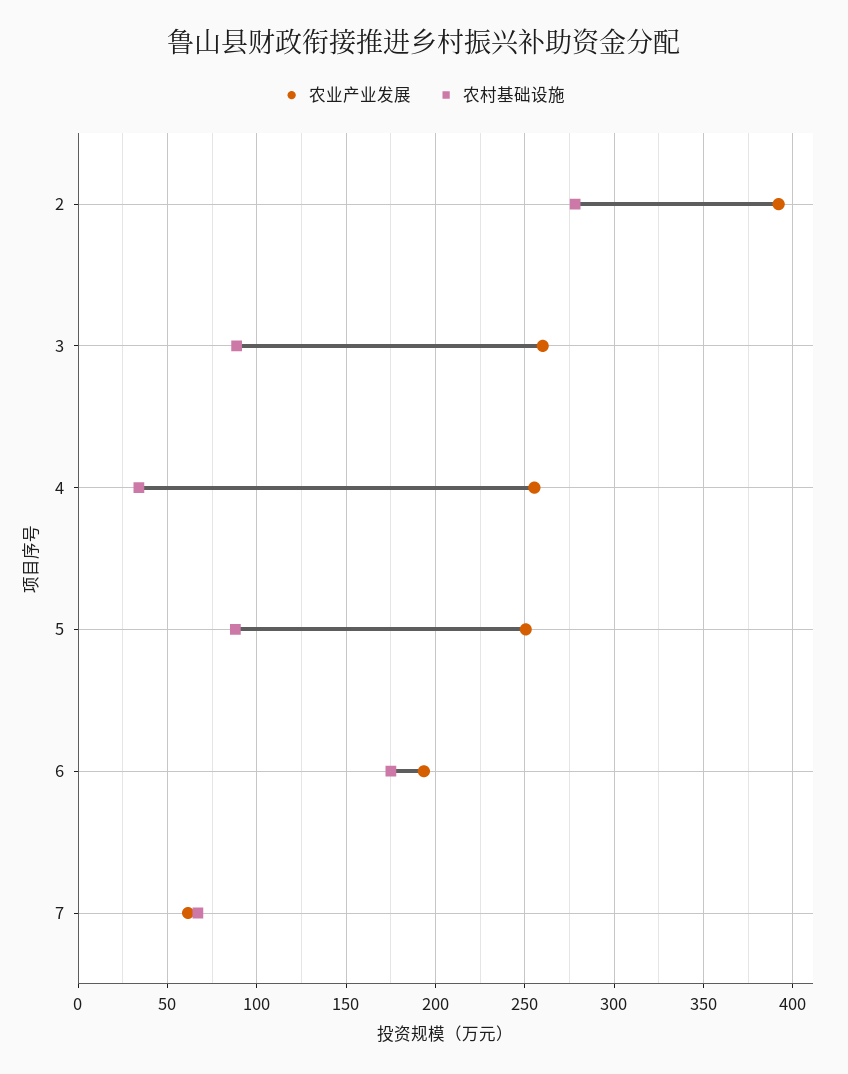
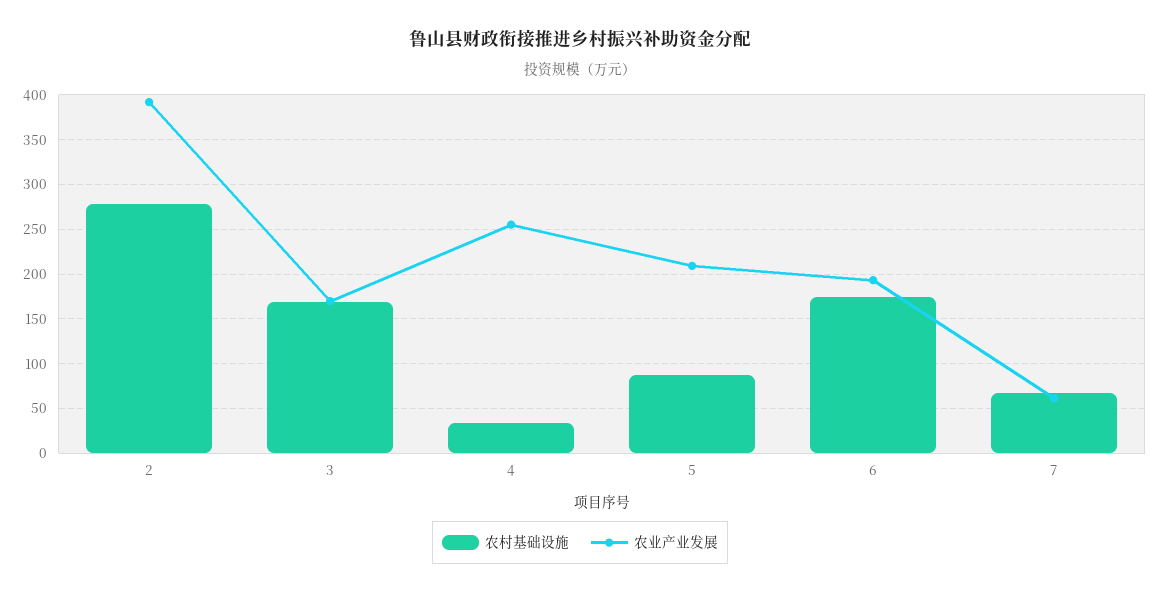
农业产业发展, 3: 260 -> 170
农村基础设施, 3: 90 -> 170
农业产业发展, 5: 250 -> 210

